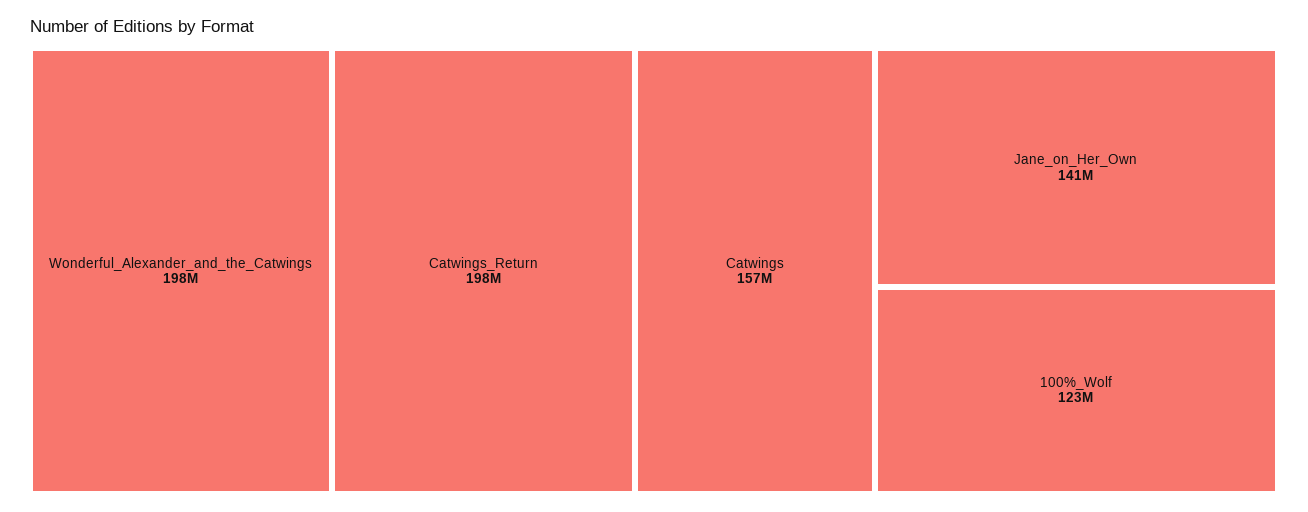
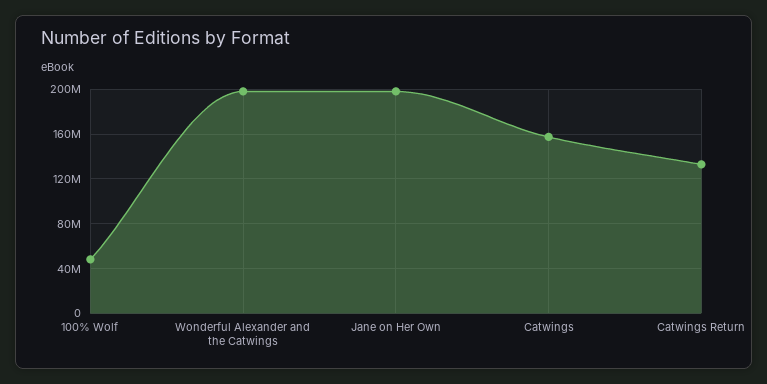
Catwings_Return: 198000000 -> 130000000
Jane_on_Her_Own: 141000000 -> 200000000
100%_Wolf: 123000000 -> 50000000

